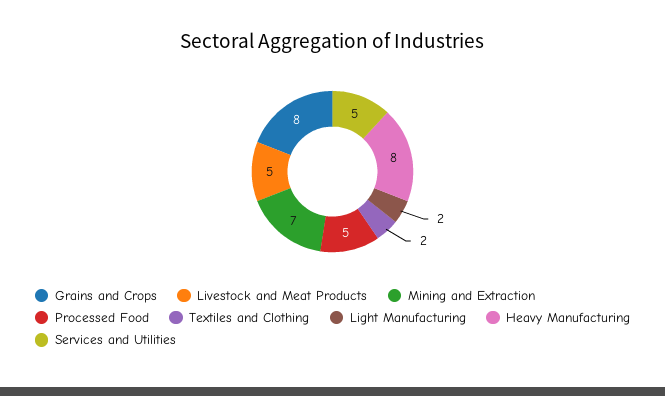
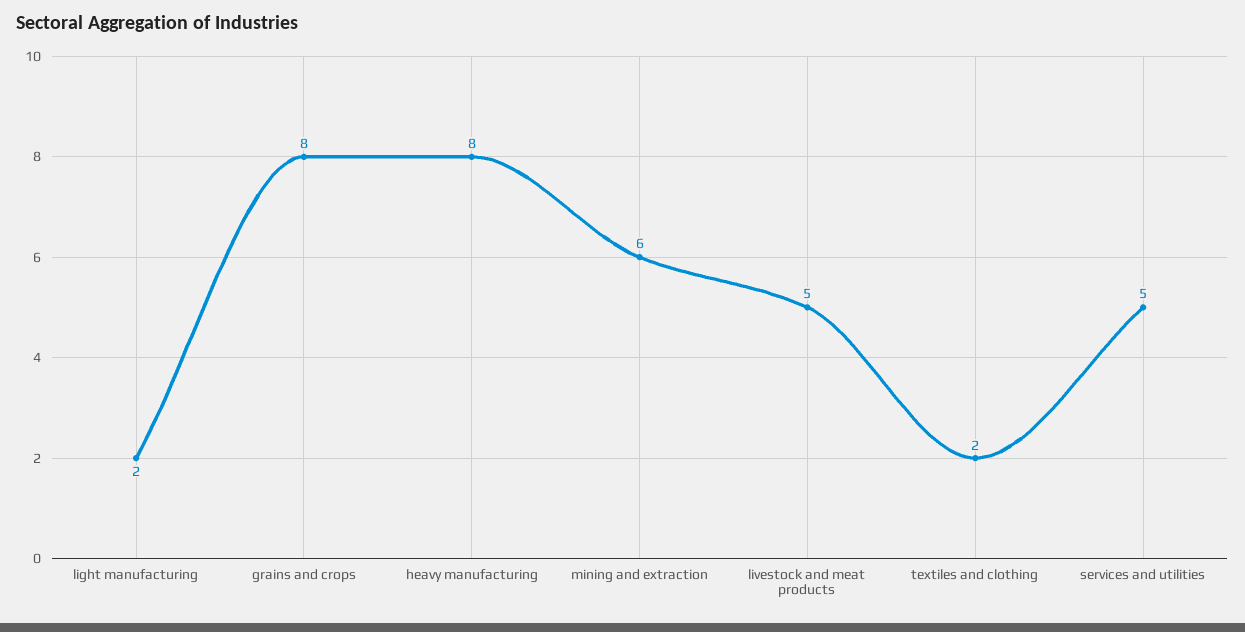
Mining and Extraction: 7 -> 6
Processed Food: 5 -> none

